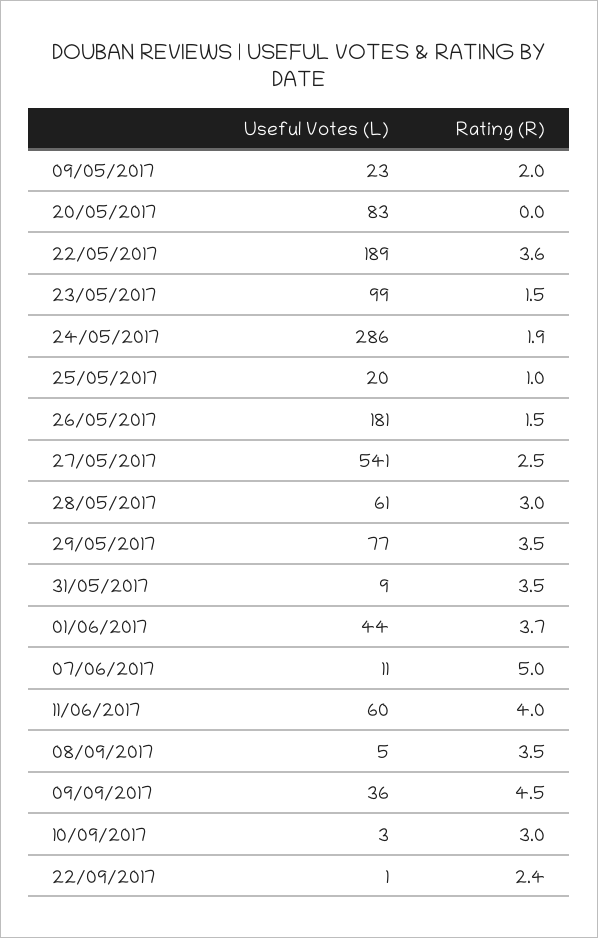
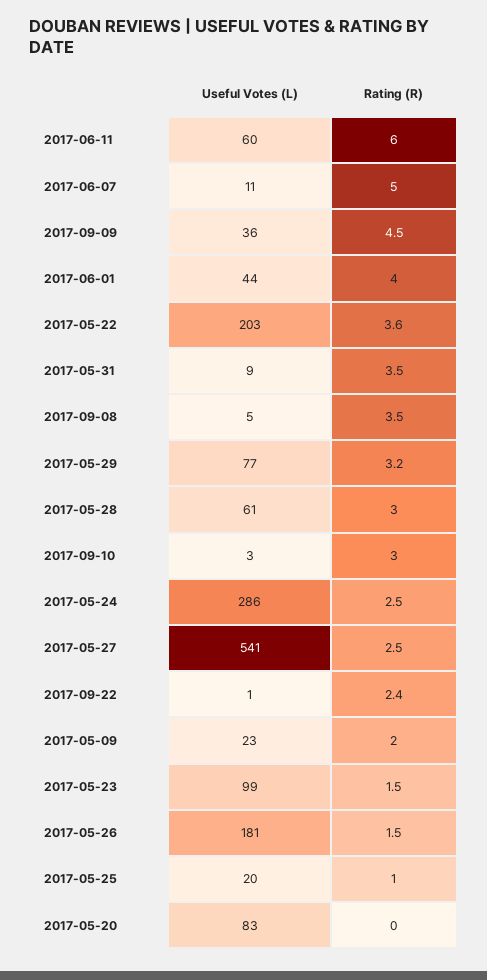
Useful Votes (L), 22/05/2017: 189 -> 203
Rating (R), 24/05/2017: 1.9 -> 2.5
Rating (R), 29/05/2017: 3.5 -> 3.2
Rating (R), 01/06/2017: 3.7 -> 4
Rating (R), 11/06/2017: 4 -> 6

